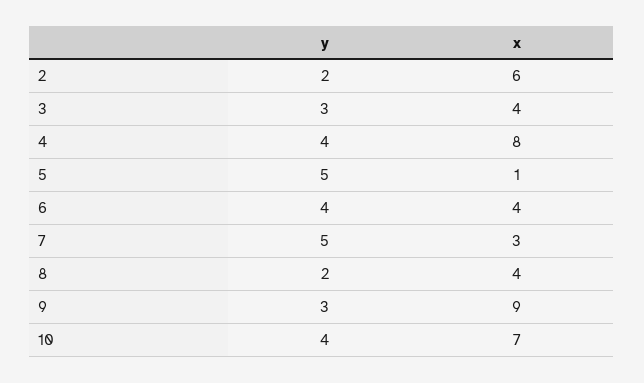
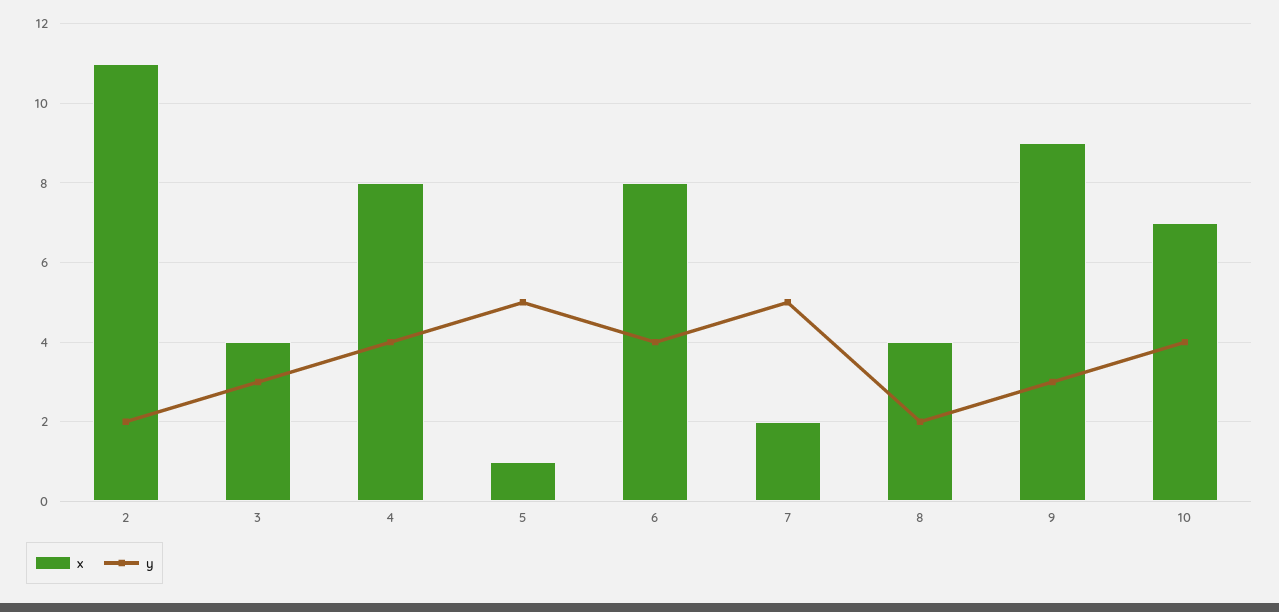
x, 2: 6 -> 11
x, 6: 4 -> 8
x, 7: 3 -> 2

